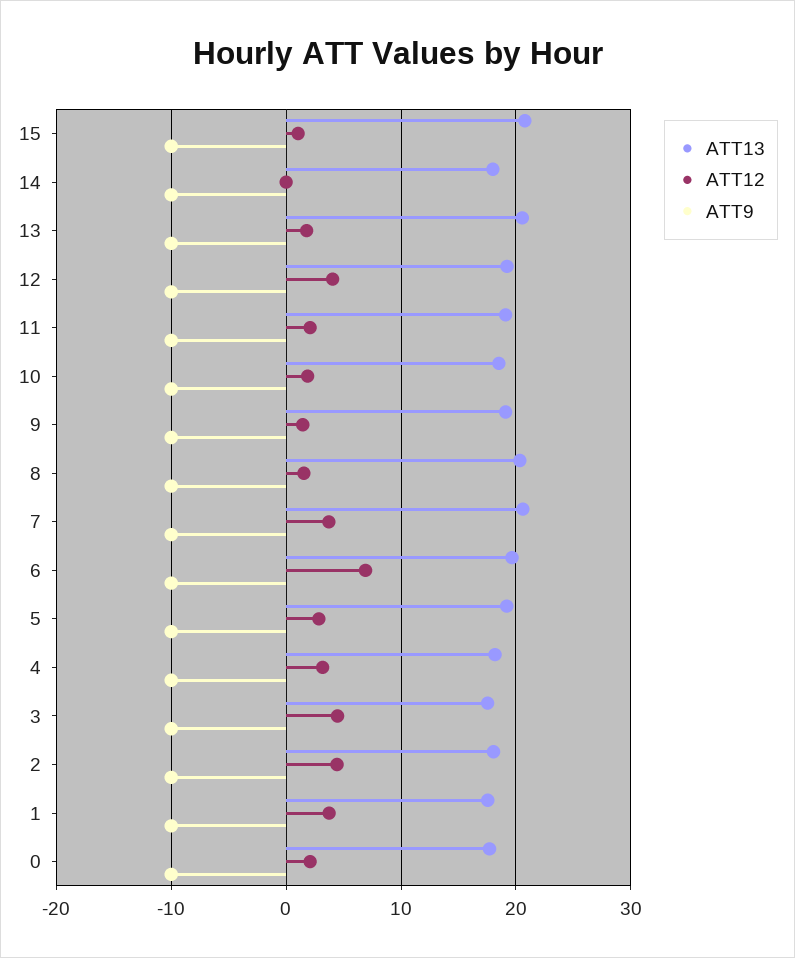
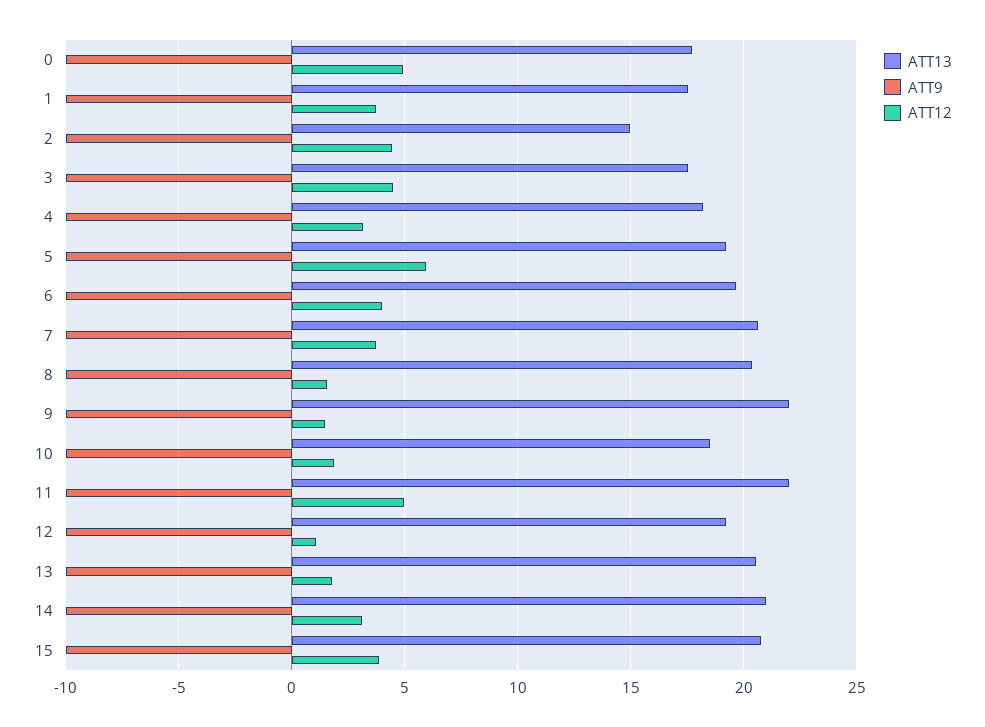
ATT12, 15: 1 -> 4
ATT13, 14: 18 -> 21
ATT12, 14: 0 -> 3
ATT12, 12: 4 -> 1
ATT13, 11: 19 -> 22
ATT12, 11: 2 -> 5
ATT13, 9: 19 -> 22
ATT12, 6: 7 -> 4
ATT12, 5: 3 -> 6
ATT13, 2: 18 -> 15
ATT12, 0: 2 -> 5

